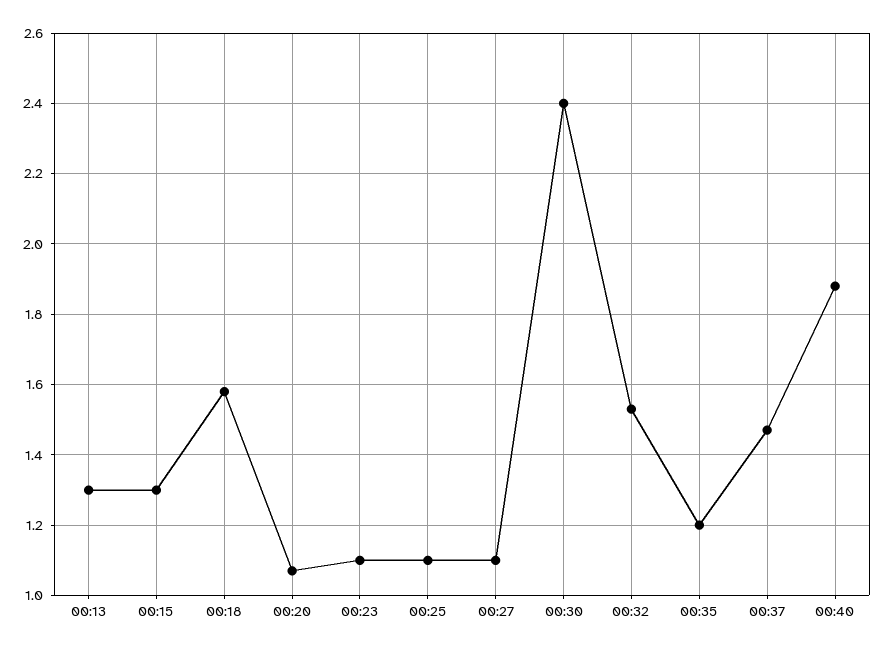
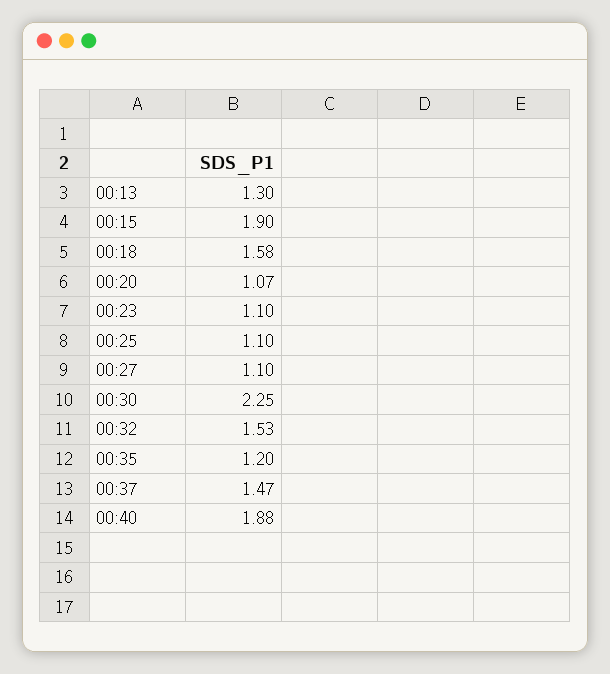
00:15: 1.3 -> 1.9
00:30: 2.4 -> 2.25

